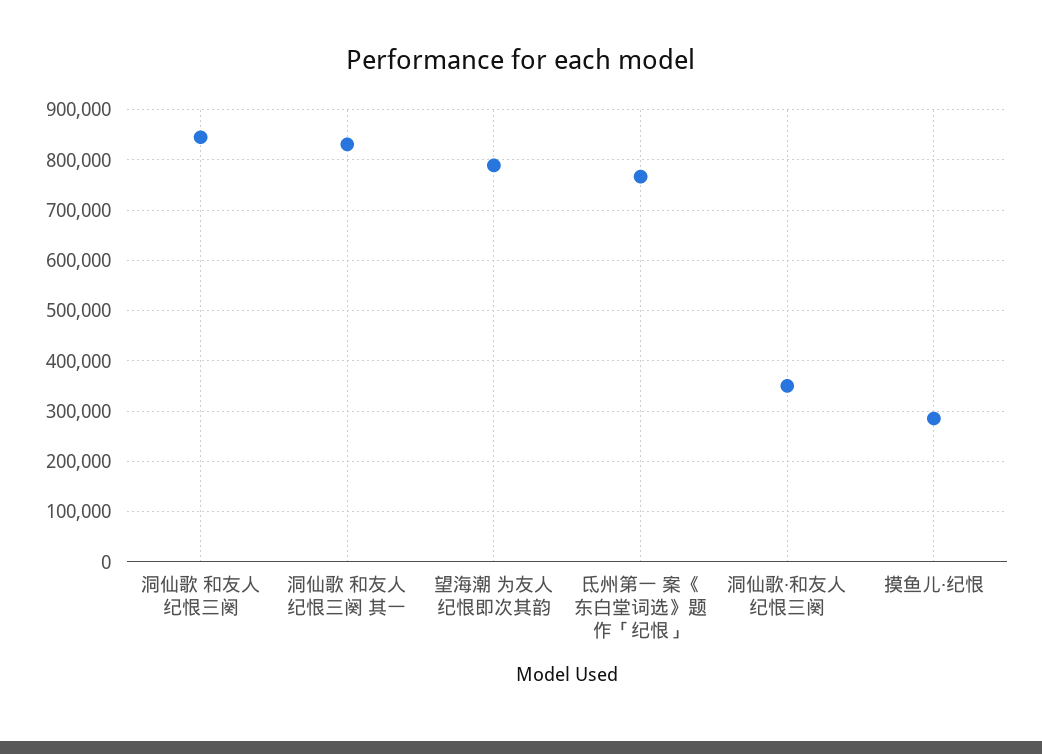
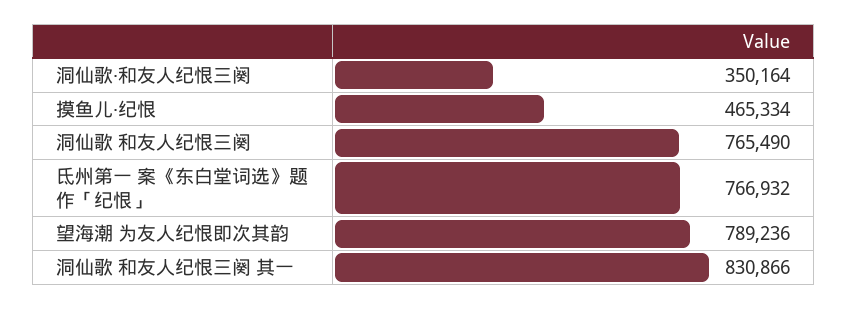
洞仙歌 和友人纪恨三阕: 840000 -> 765490
摸鱼儿·纪恨: 280000 -> 465334

